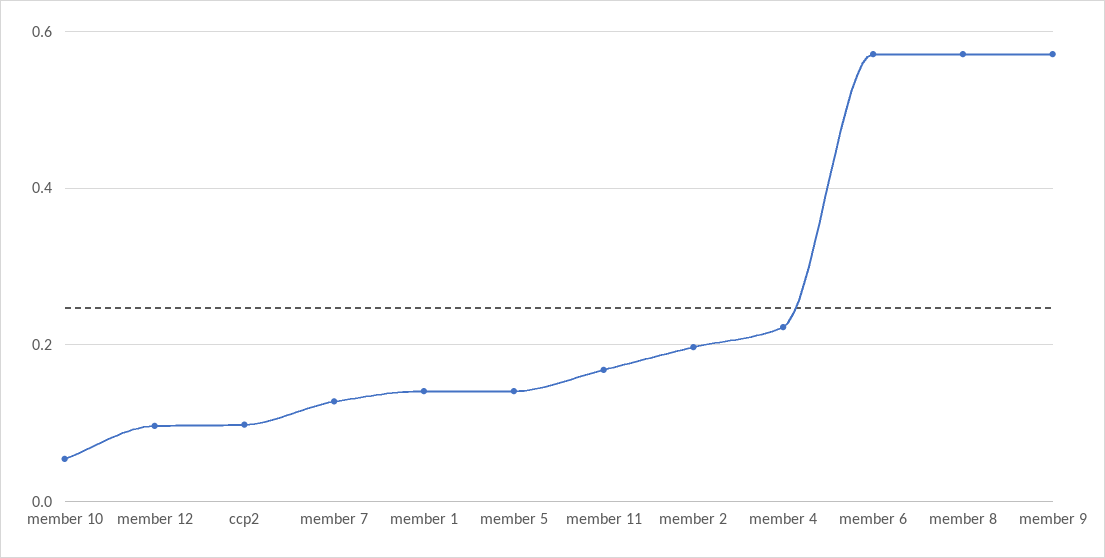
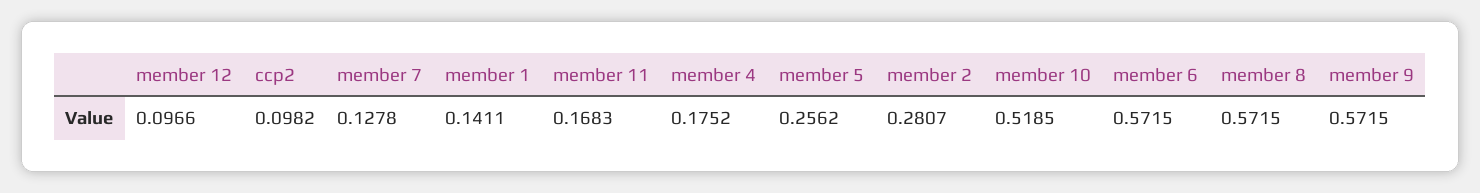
member 10: 0.06 -> 0.5185
member 5: 0.14 -> 0.2562
member 2: 0.2 -> 0.2807
member 4: 0.22 -> 0.1752

